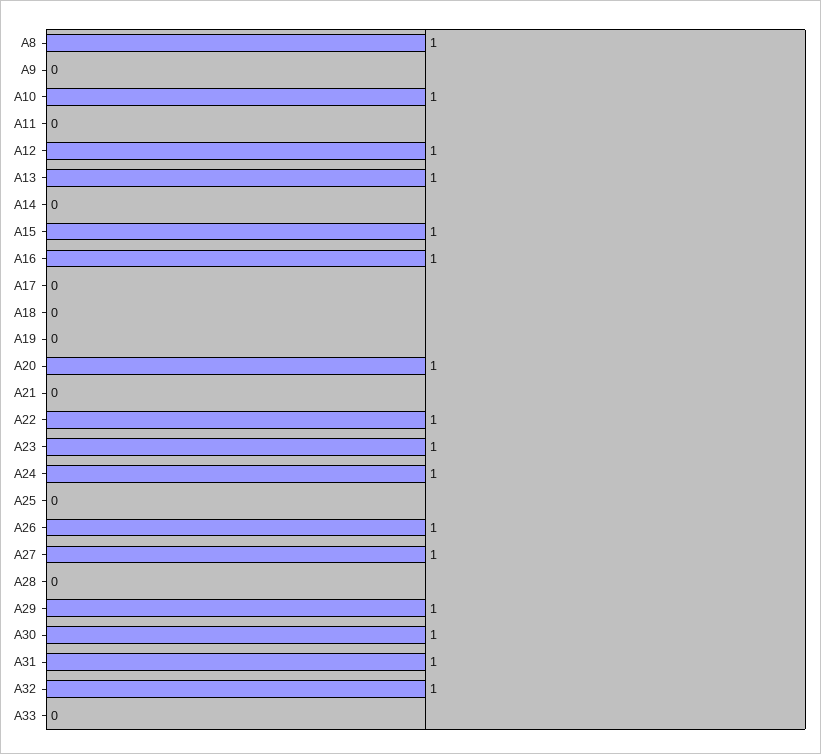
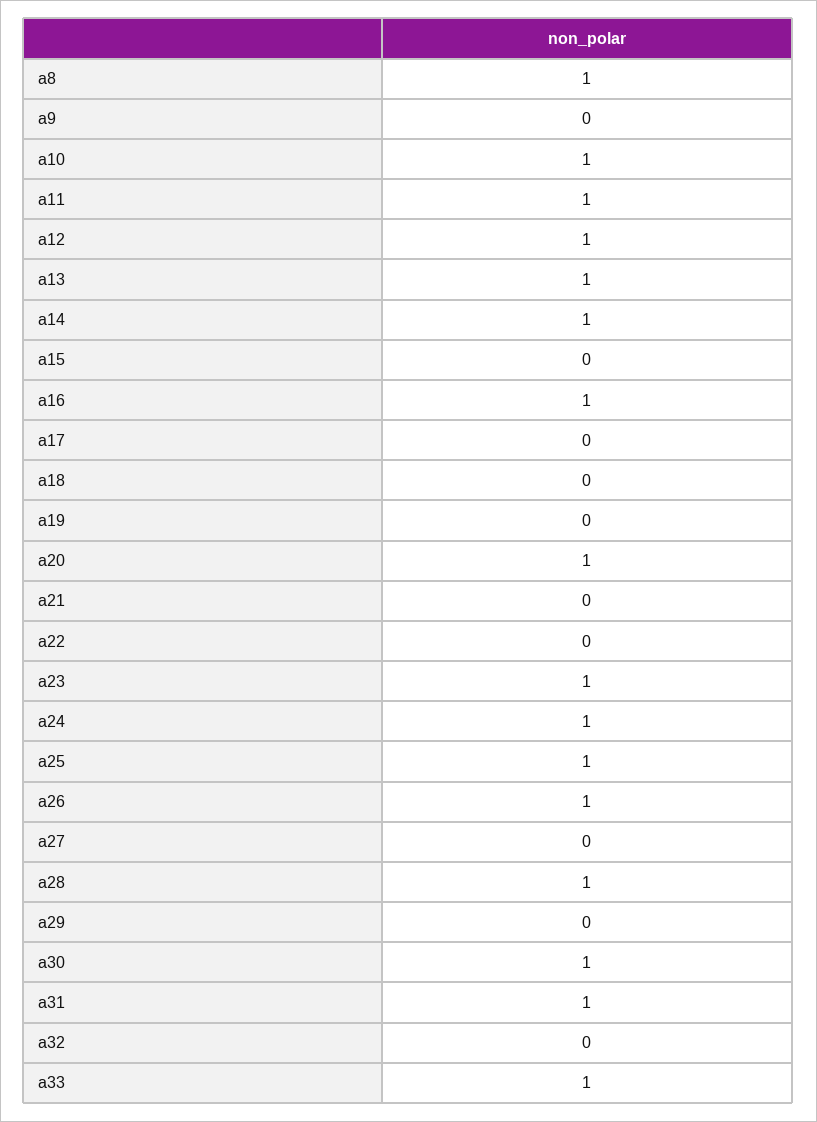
A11: 0 -> 1
A14: 0 -> 1
A15: 1 -> 0
A22: 1 -> 0
A25: 0 -> 1
A27: 1 -> 0
A28: 0 -> 1
A29: 1 -> 0
A32: 1 -> 0
A33: 0 -> 1

